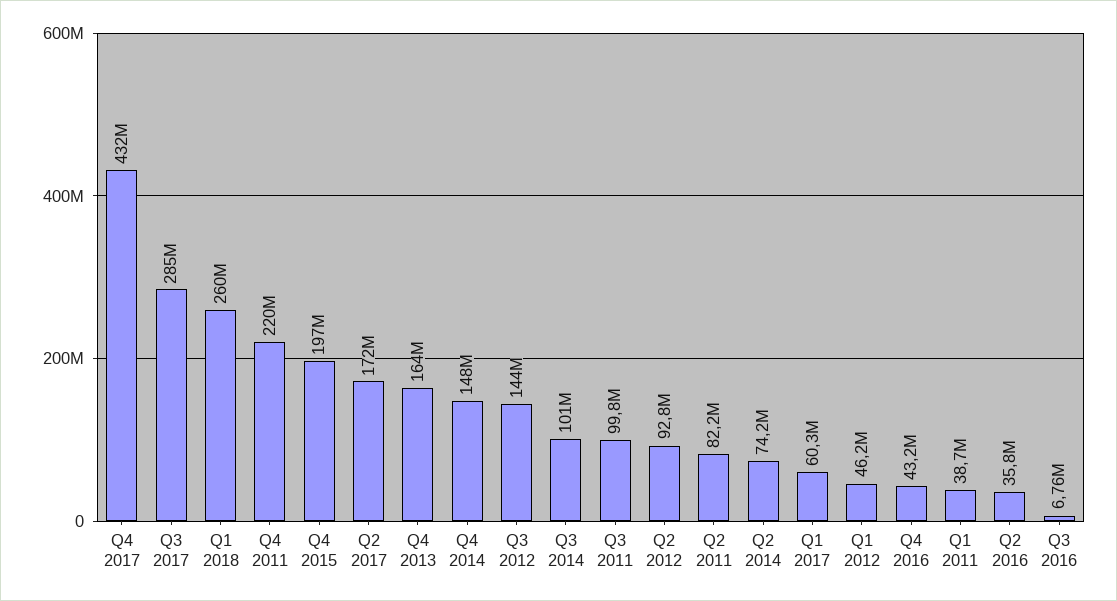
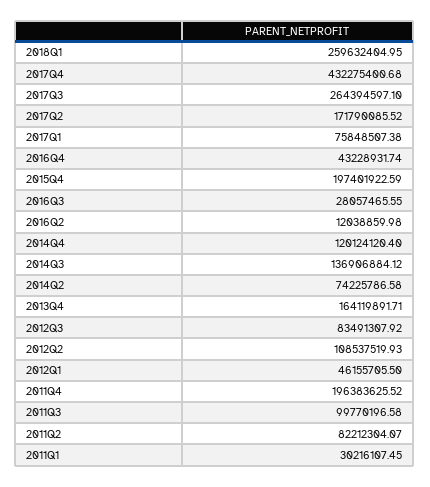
Q3 2017: 285000000 -> 264394597.1
Q4 2011: 220000000 -> 196383625.52
Q4 2014: 148000000 -> 120124120.4
Q3 2012: 144000000 -> 83491307.92
Q3 2014: 101000000 -> 136906884.12
Q2 2012: 92800000 -> 108537519.93
Q1 2017: 60300000 -> 75848507.38
Q1 2011: 38700000 -> 30216107.45
Q2 2016: 35800000 -> 12038859.98
Q3 2016: 6760000 -> 28057465.55

